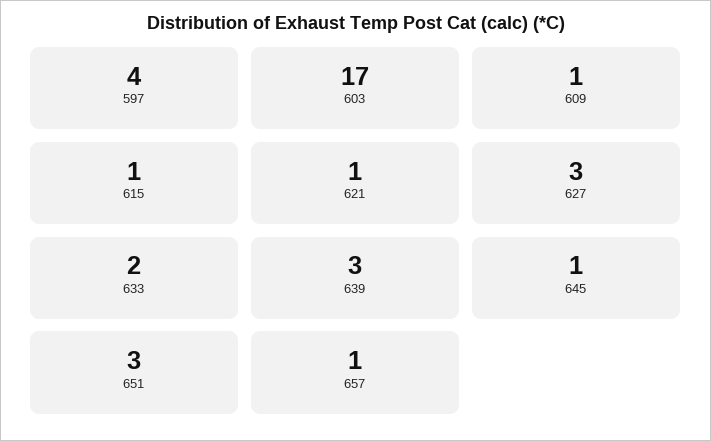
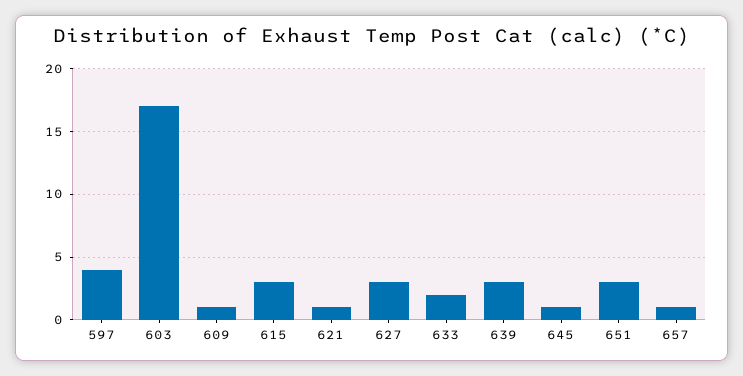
615: 1 -> 3

